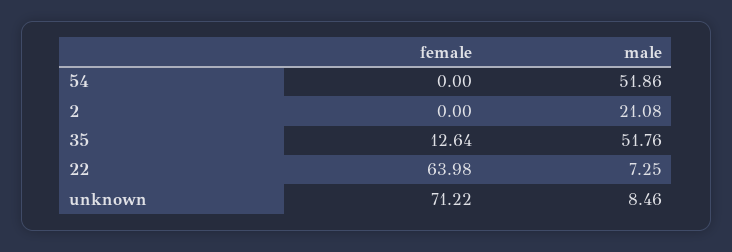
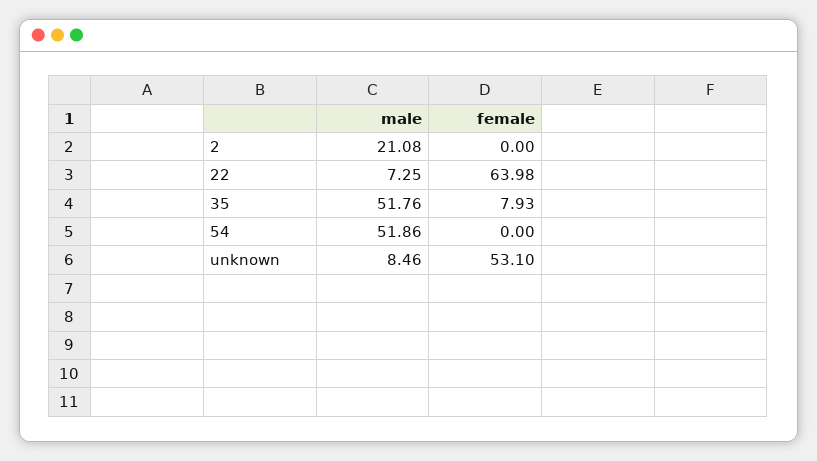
female, 35: 12.64 -> 7.93
female, unknown: 71.22 -> 53.1

